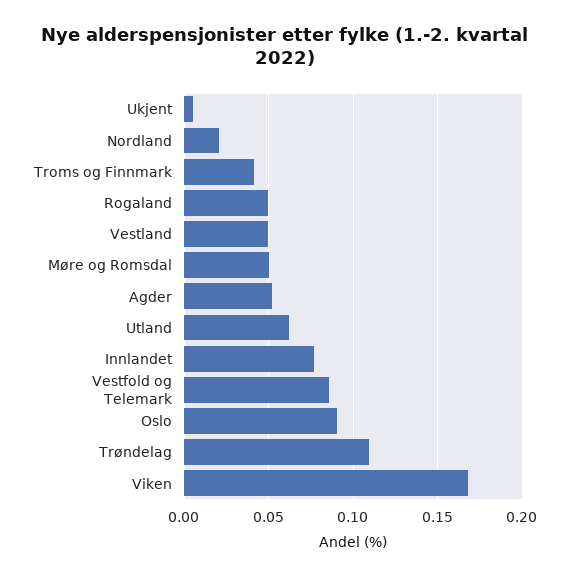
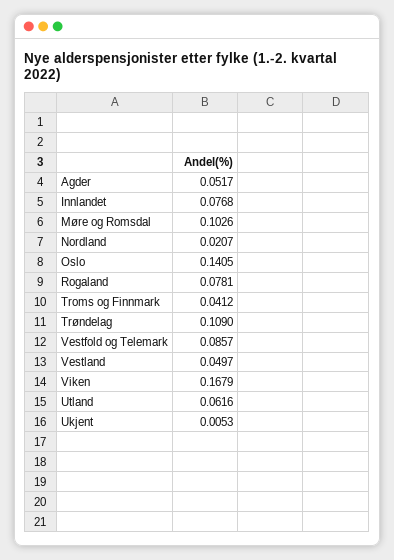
Rogaland: 0.05 -> 0.0781
Møre og Romsdal: 0.05 -> 0.1026
Oslo: 0.09 -> 0.1405

